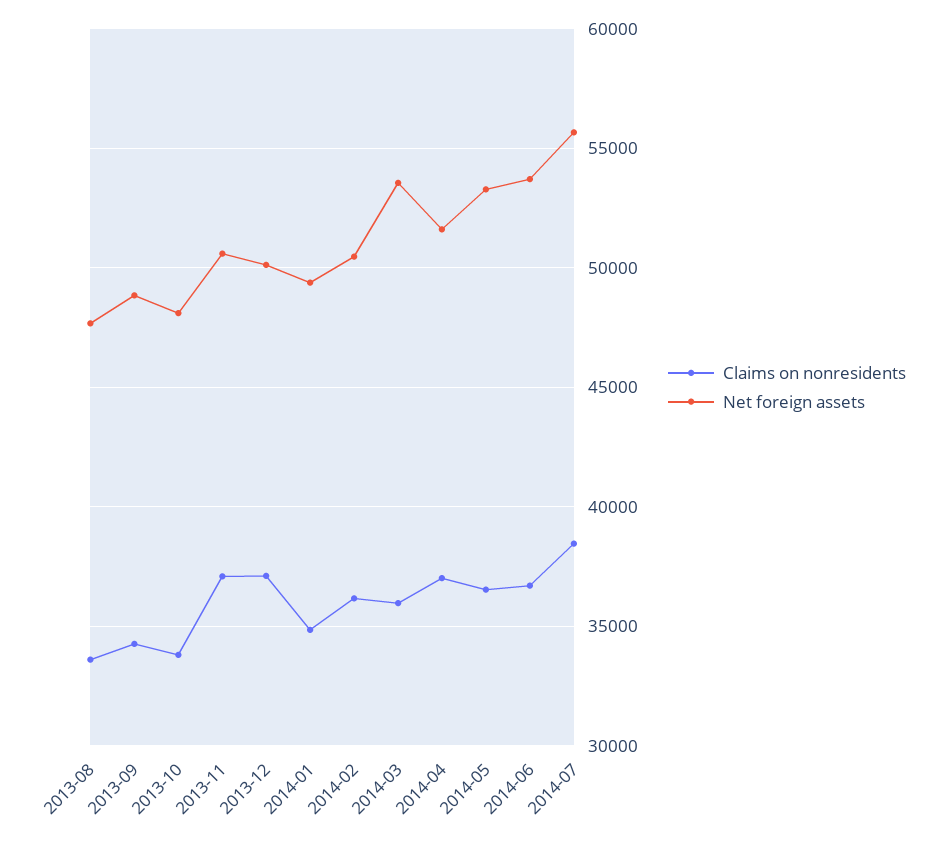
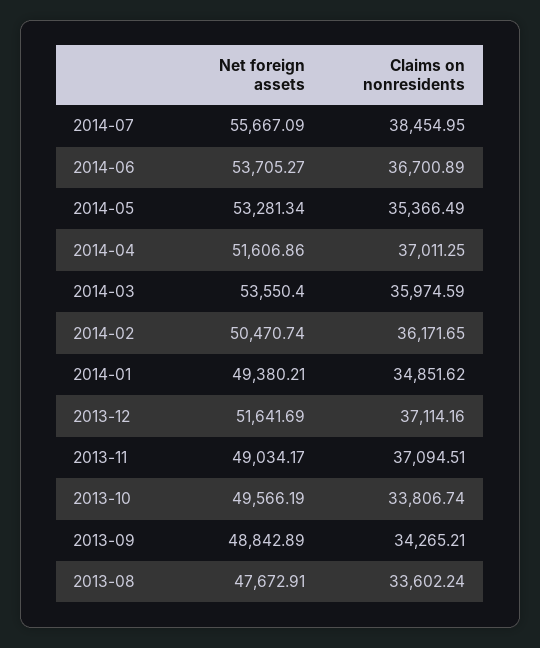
Net foreign assets, 2013-10: 48000 -> 49566.19
Net foreign assets, 2013-11: 50500 -> 49034.17
Net foreign assets, 2013-12: 50000 -> 51641.69
Claims on nonresidents, 2014-05: 36500 -> 35366.49

